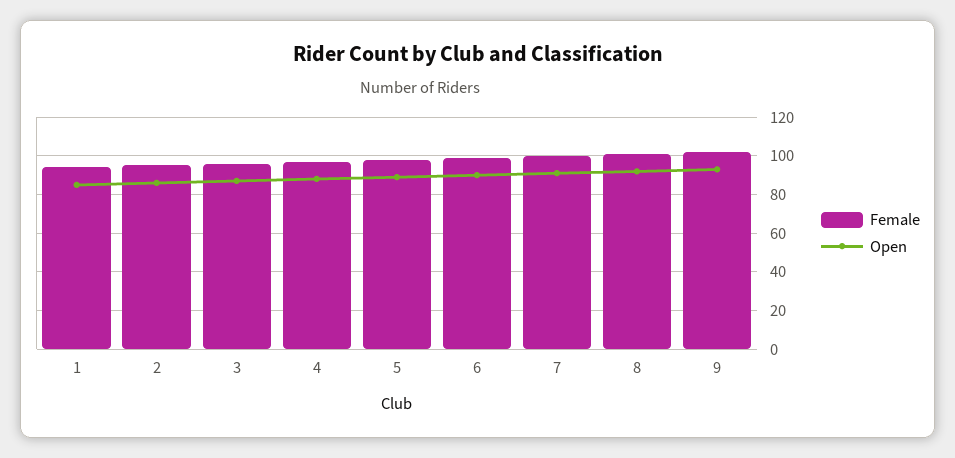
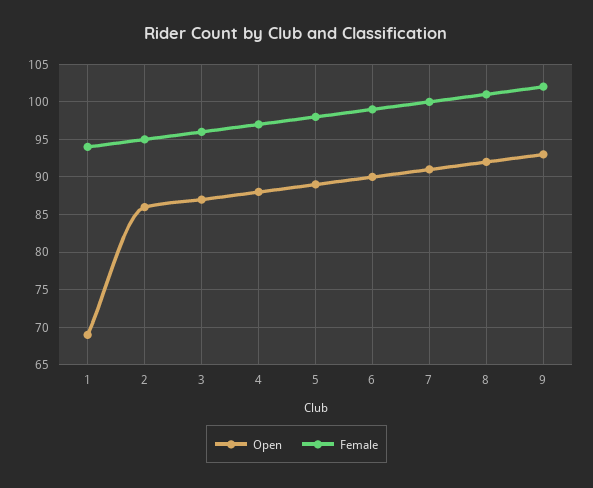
Open, 1: 85 -> 69

